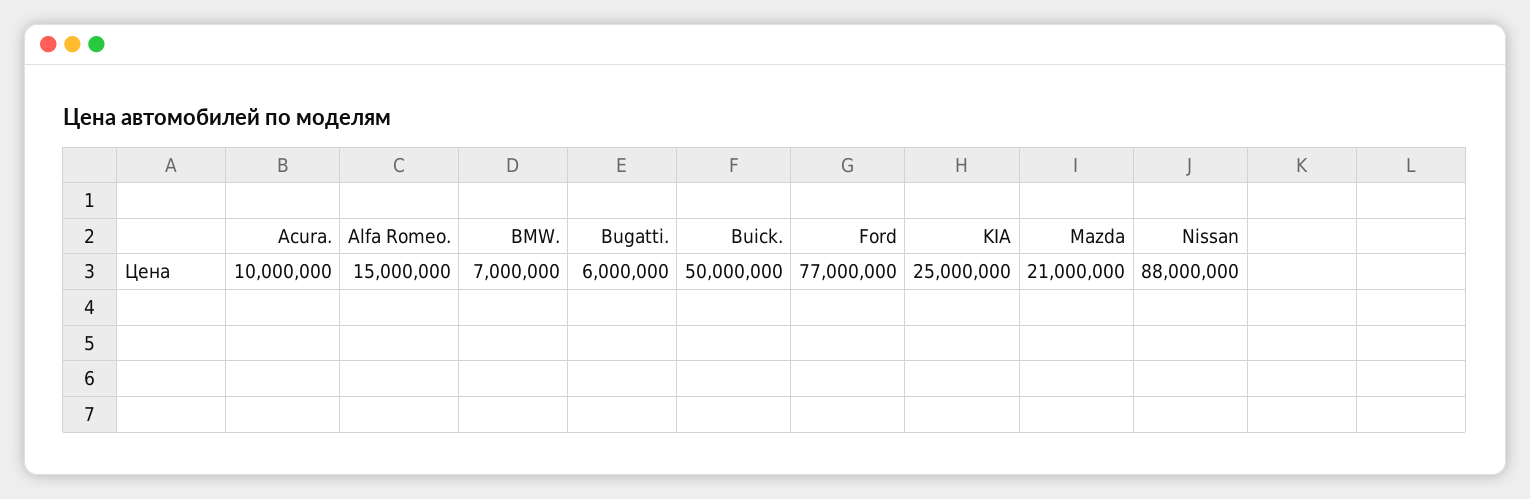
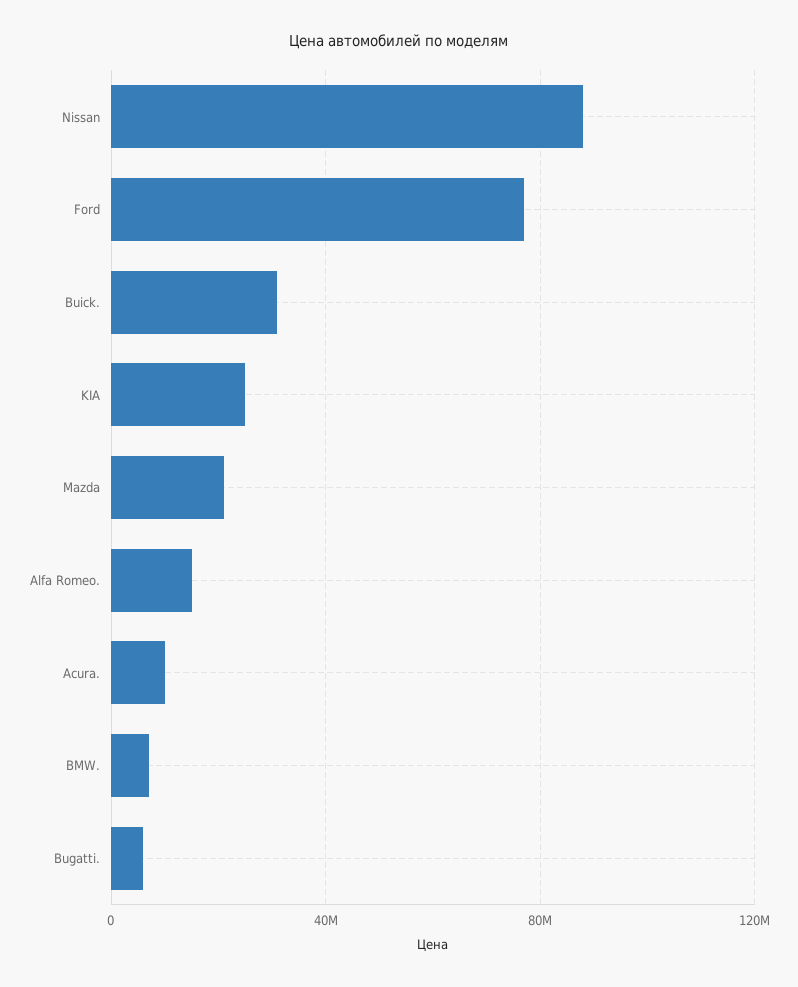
Buick.: 50000000 -> 30000000

